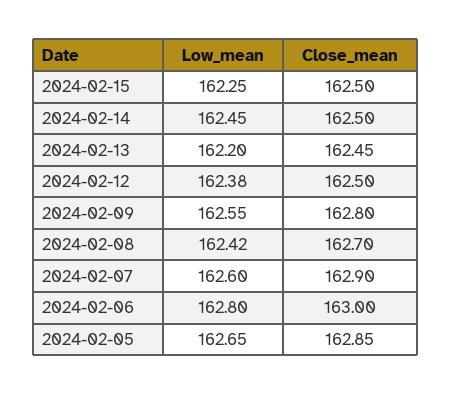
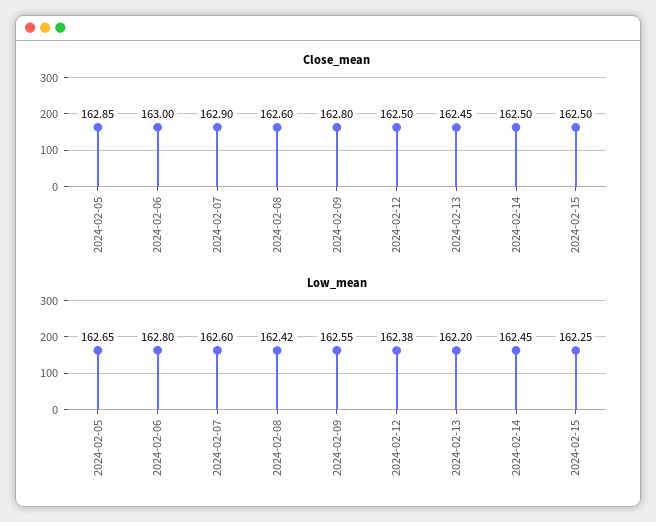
Close_mean, 2024-02-08: 162.7 -> 162.6

